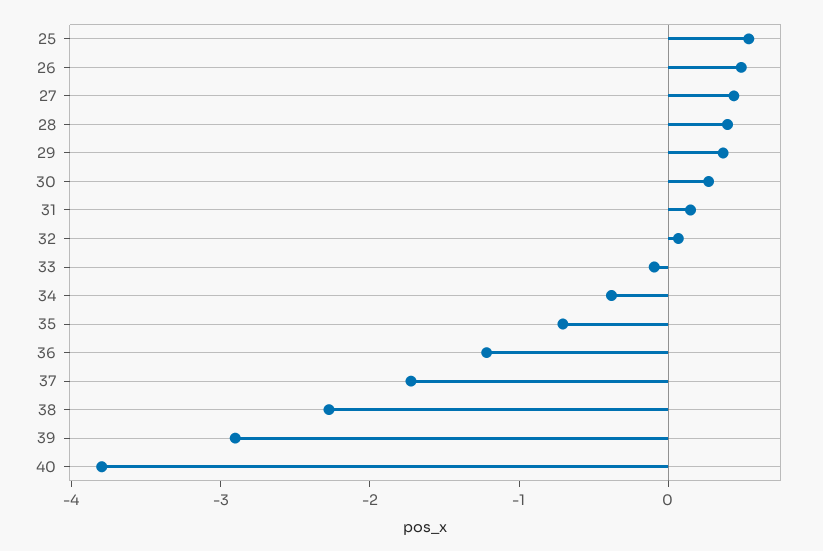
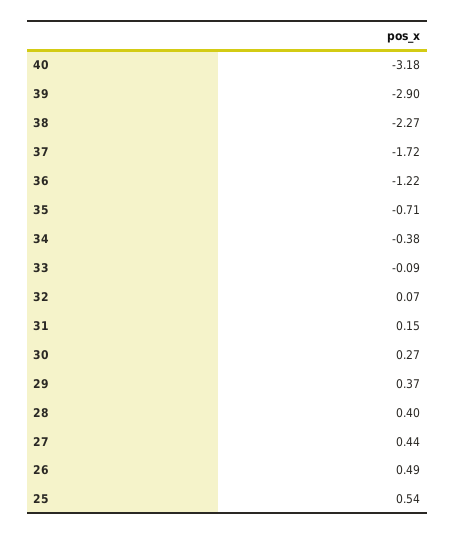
40: -3.8 -> -3.18

